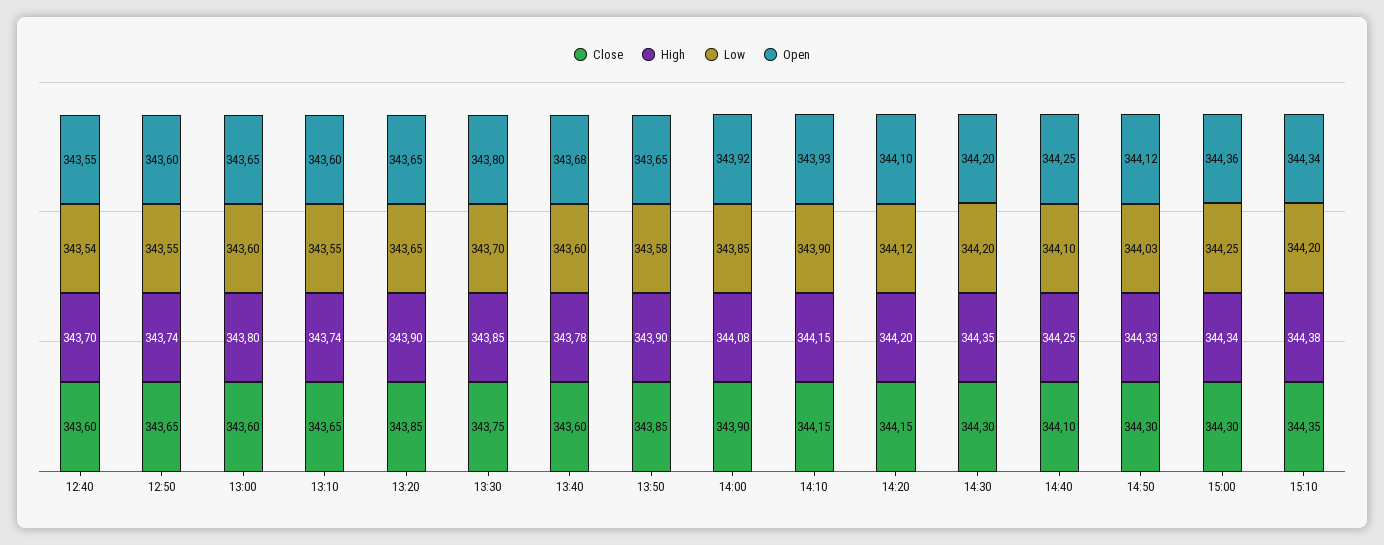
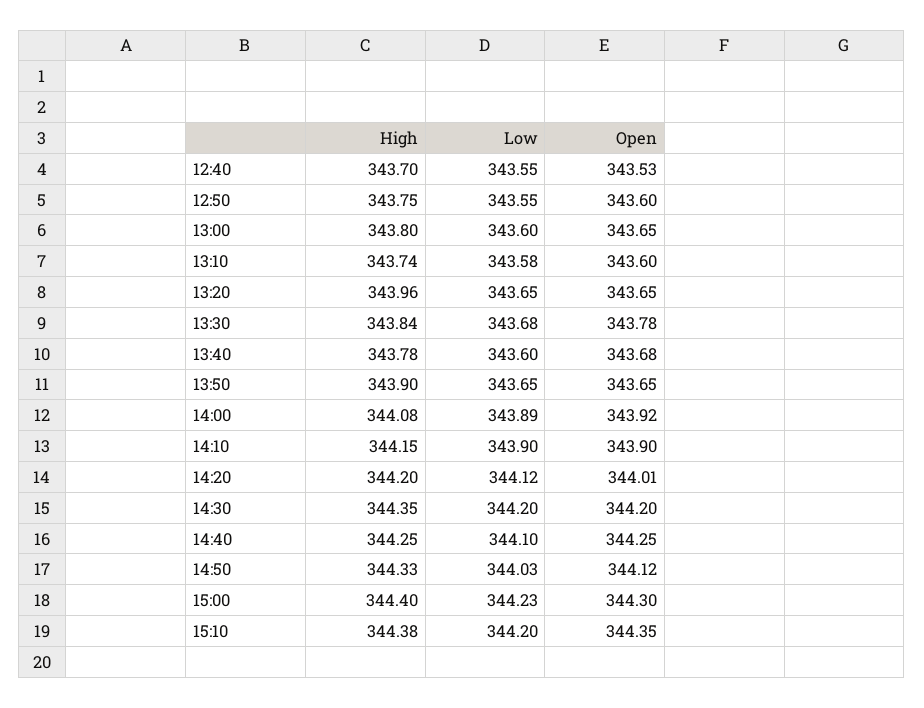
Close, 12:40: 343.6 -> none
Low, 12:40: 343.54 -> 343.55
Open, 12:40: 343.55 -> 343.53
Close, 12:50: 343.65 -> none
High, 12:50: 343.74 -> 343.75
Close, 13:00: 343.6 -> none
Close, 13:10: 343.65 -> none
Low, 13:10: 343.55 -> 343.58
Close, 13:20: 343.85 -> none
High, 13:20: 343.9 -> 343.96
Close, 13:30: 343.75 -> none
High, 13:30: 343.85 -> 343.84
Low, 13:30: 343.7 -> 343.68
Open, 13:30: 343.8 -> 343.78
Close, 13:40: 343.6 -> none
Close, 13:50: 343.85 -> none
Low, 13:50: 343.58 -> 343.65
Close, 14:00: 343.9 -> none
Low, 14:00: 343.85 -> 343.89
Close, 14:10: 344.15 -> none
Open, 14:10: 343.93 -> 343.9
Close, 14:20: 344.15 -> none
Open, 14:20: 344.1 -> 344.01
Close, 14:30: 344.3 -> none
Close, 14:40: 344.1 -> none
Close, 14:50: 344.3 -> none
Close, 15:00: 344.3 -> none
High, 15:00: 344.34 -> 344.4
Low, 15:00: 344.25 -> 344.23
Open, 15:00: 344.36 -> 344.3
Close, 15:10: 344.35 -> none
Open, 15:10: 344.34 -> 344.35

